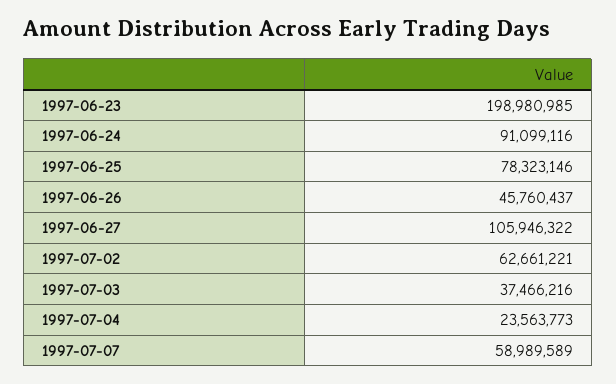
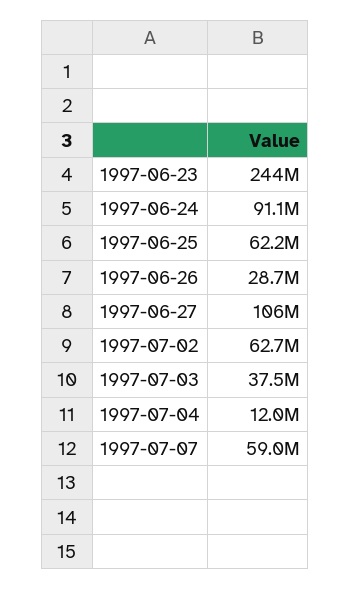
1997-06-23: 198980985 -> 244000000
1997-06-25: 78323146 -> 62200000
1997-06-26: 45760437 -> 28700000
1997-07-04: 23563773 -> 12000000

